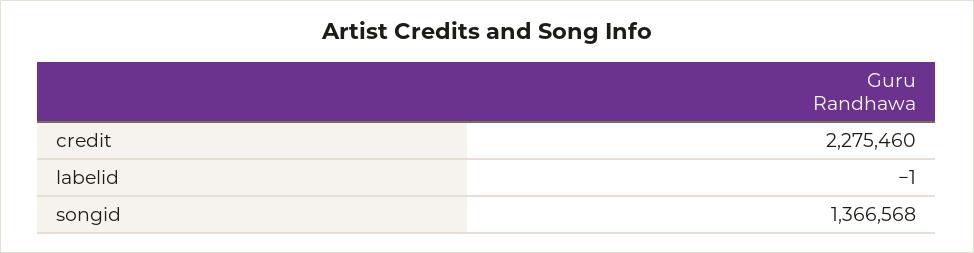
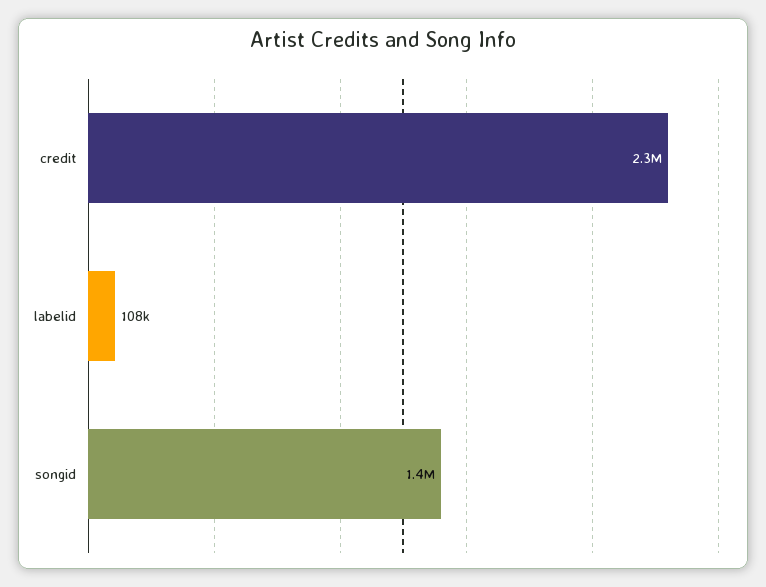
labelid: -1 -> 108000

